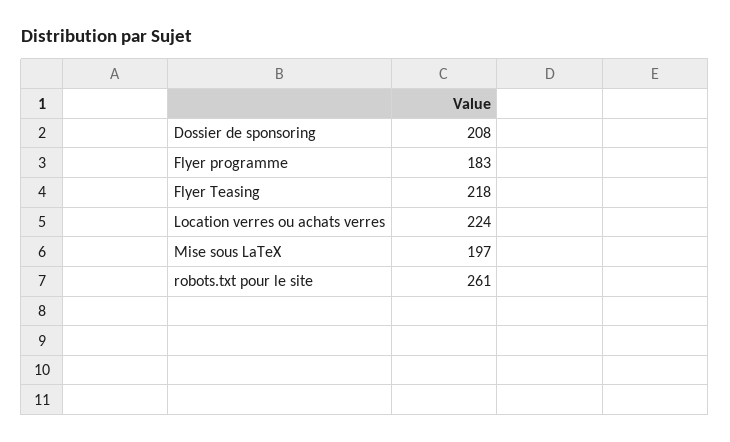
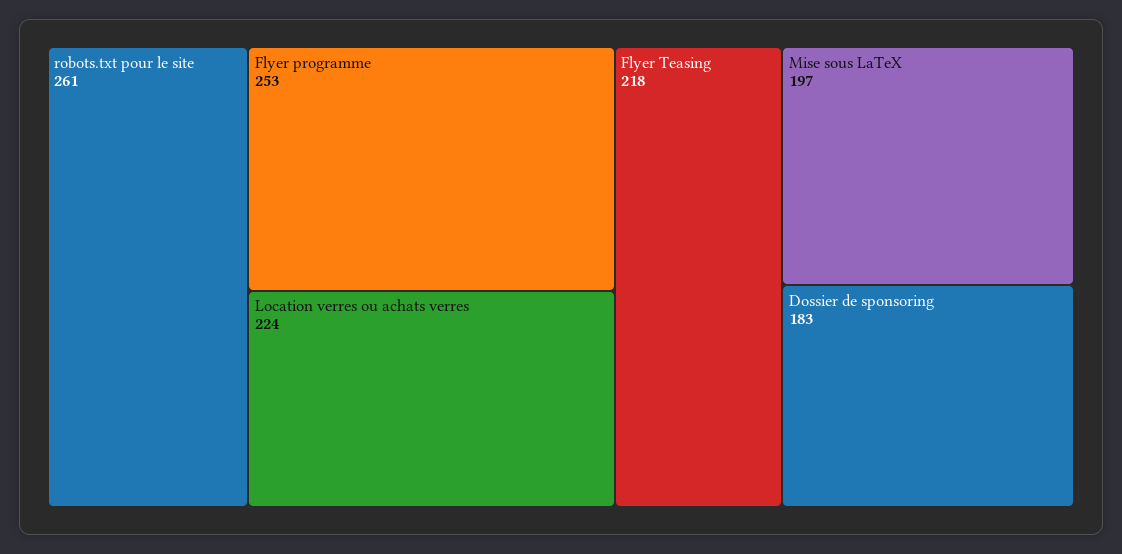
Dossier de sponsoring: 208 -> 183
Flyer programme: 183 -> 253

